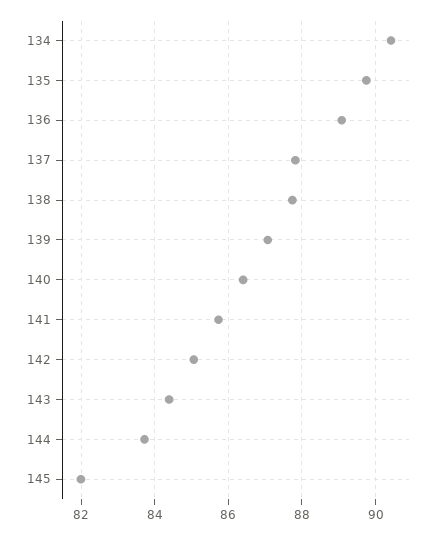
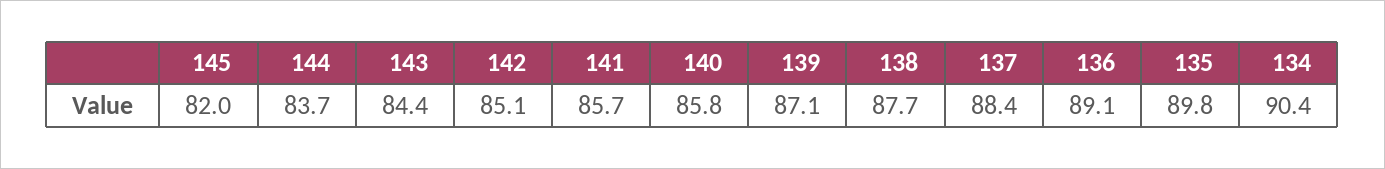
137: 87.8 -> 88.4
140: 86.4 -> 85.8

